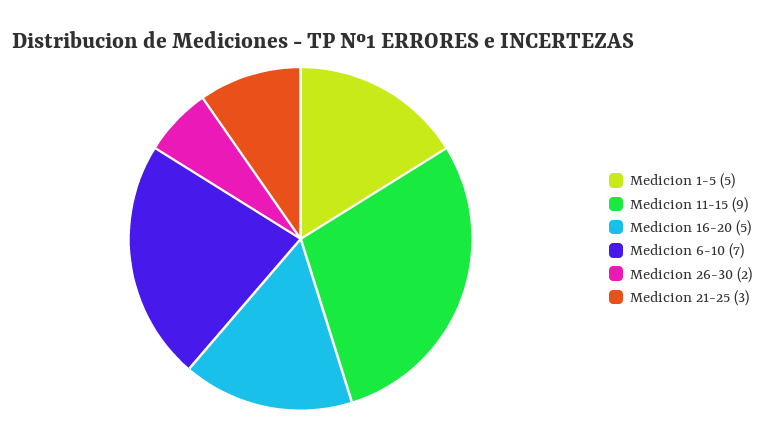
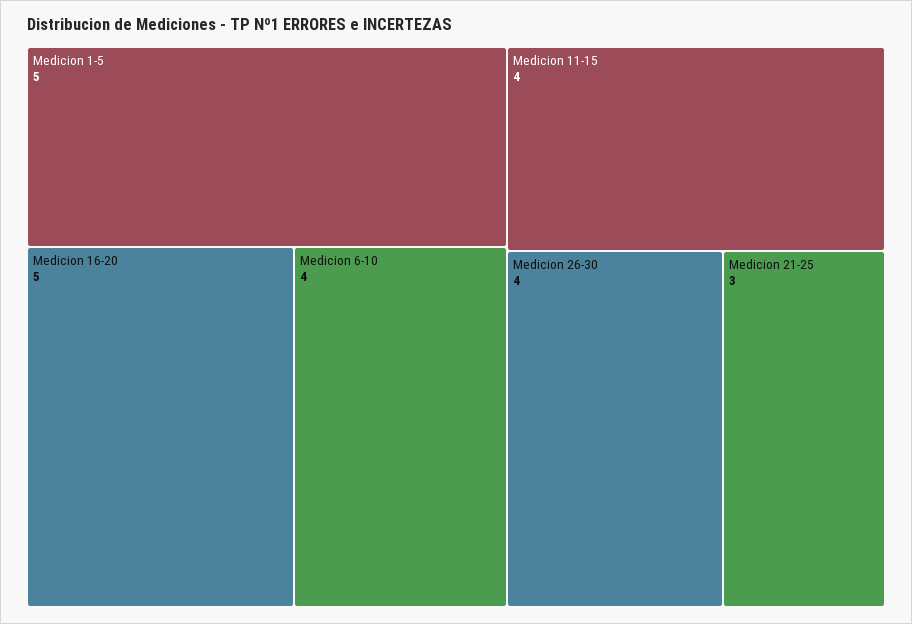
Medicion 11-15: 9 -> 4
Medicion 6-10: 7 -> 4
Medicion 26-30: 2 -> 4

